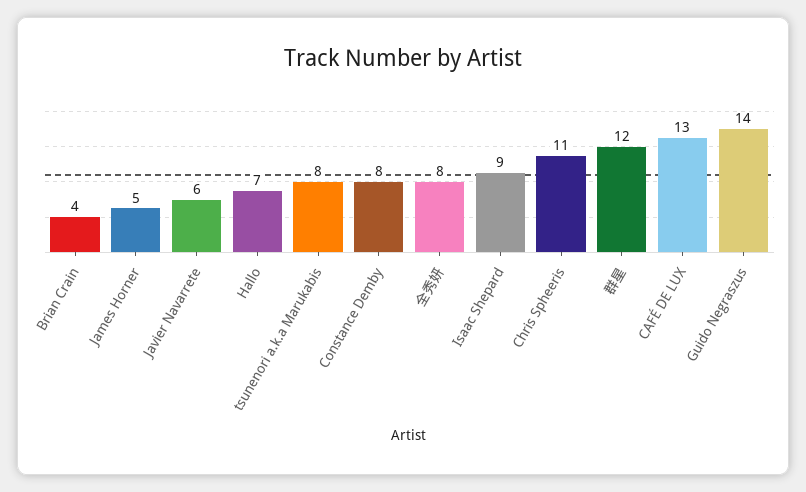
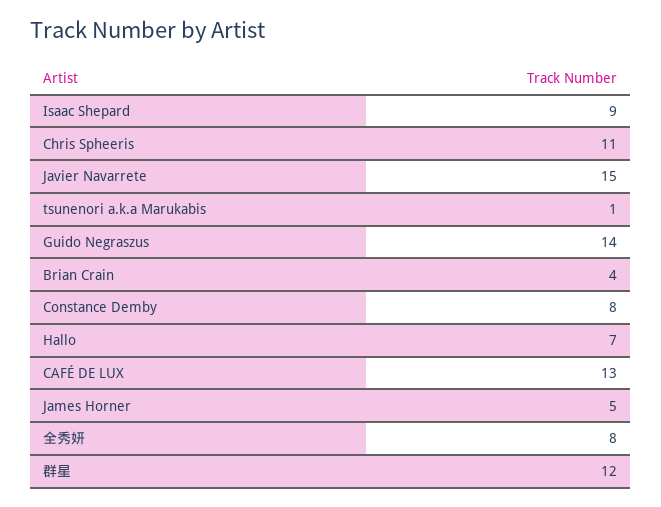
Javier Navarrete: 6 -> 15
tsunenori a.k.a Marukabis: 8 -> 1

